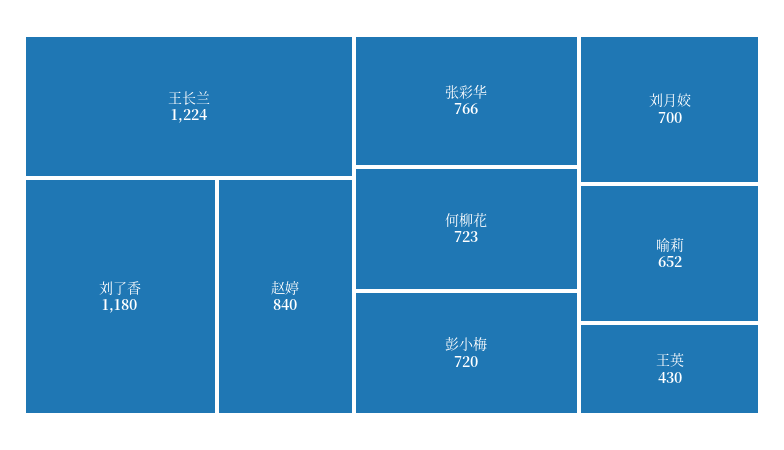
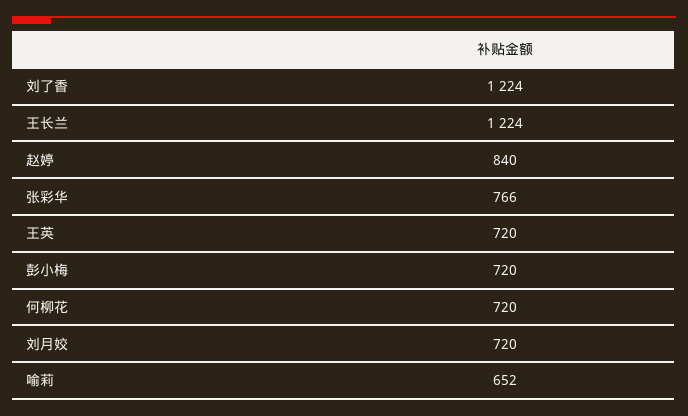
刘了香: 1180 -> 1224
何柳花: 723 -> 720
刘月姣: 700 -> 720
王英: 430 -> 720

